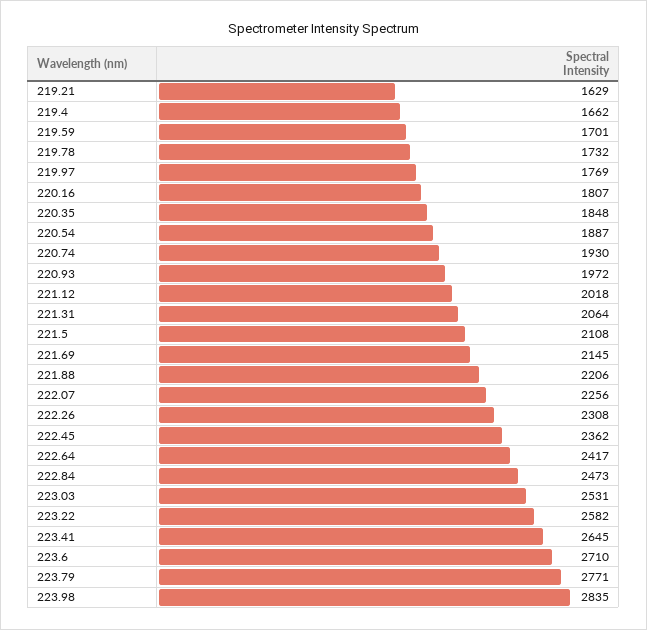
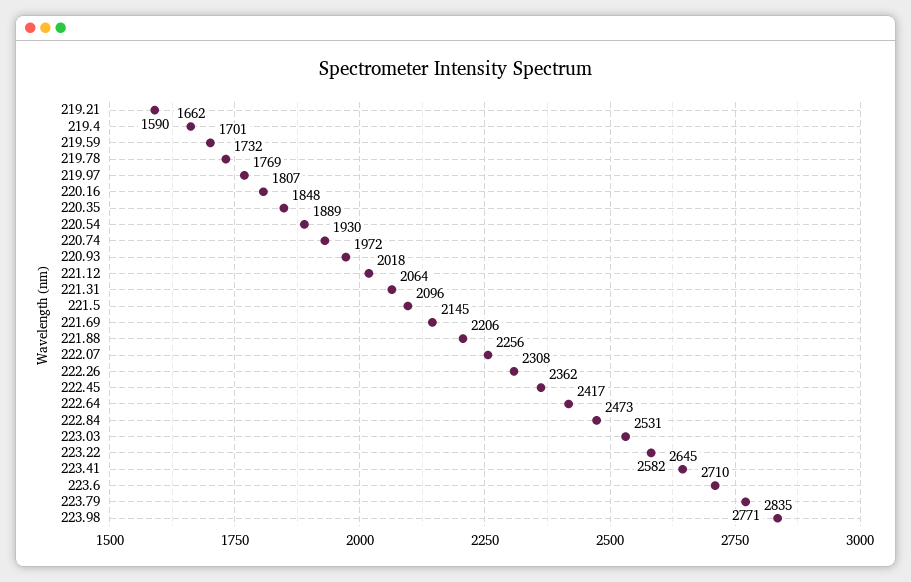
219.21: 1629 -> 1590
220.54: 1887 -> 1889
221.5: 2108 -> 2096

